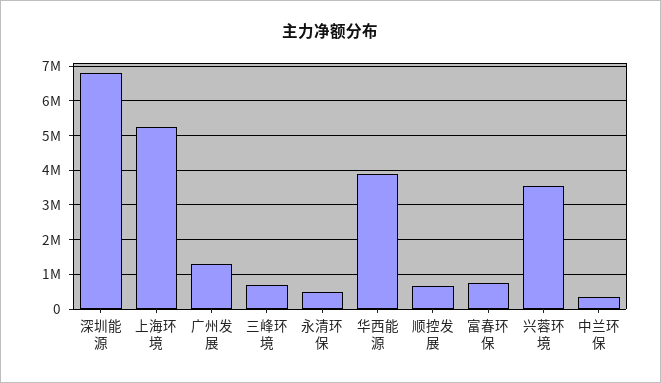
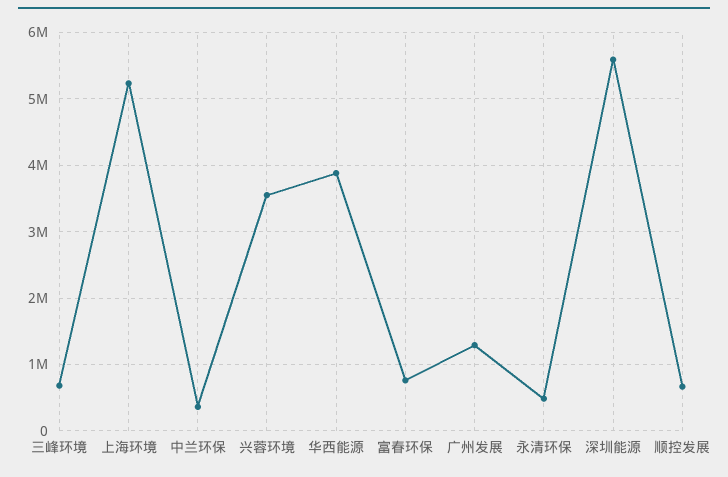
深圳能源: 6800000 -> 5600000

